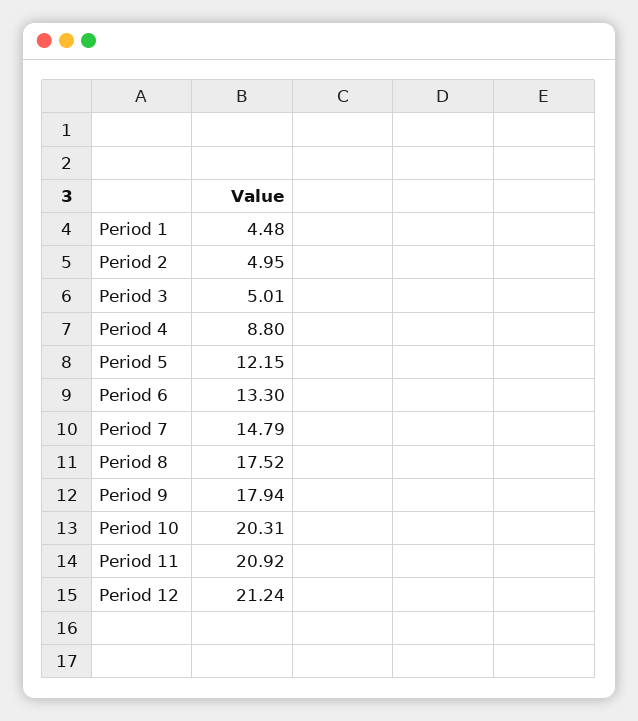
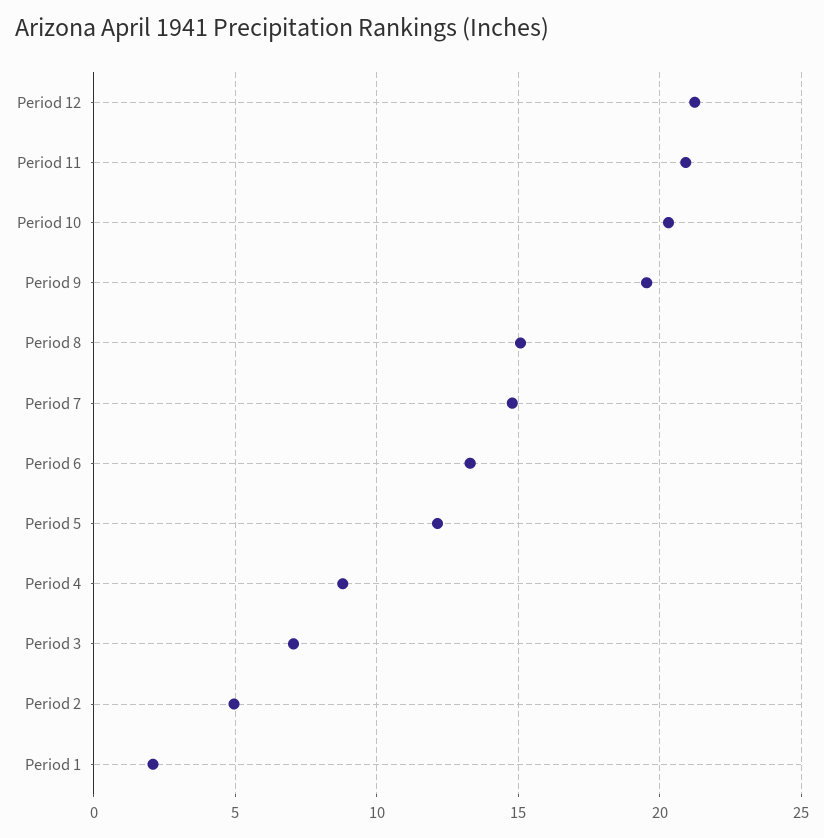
Period 1: 4.48 -> 2
Period 3: 5.01 -> 7
Period 8: 17.52 -> 15
Period 9: 17.94 -> 19.5

